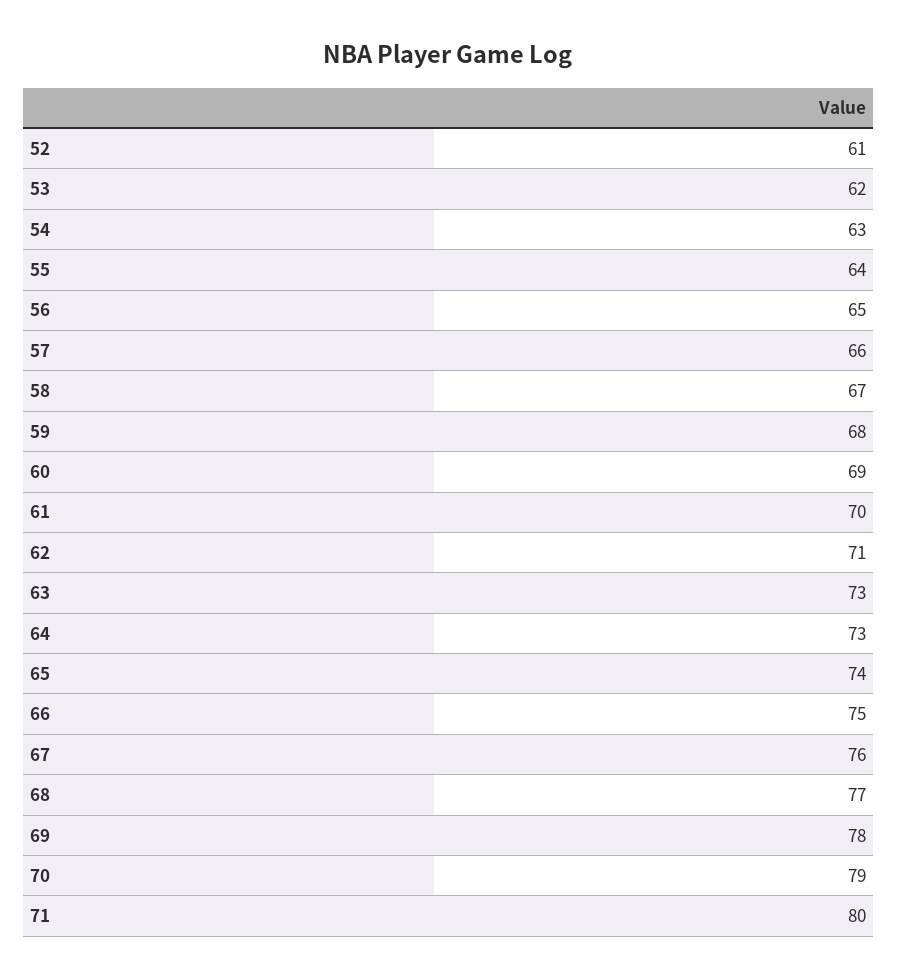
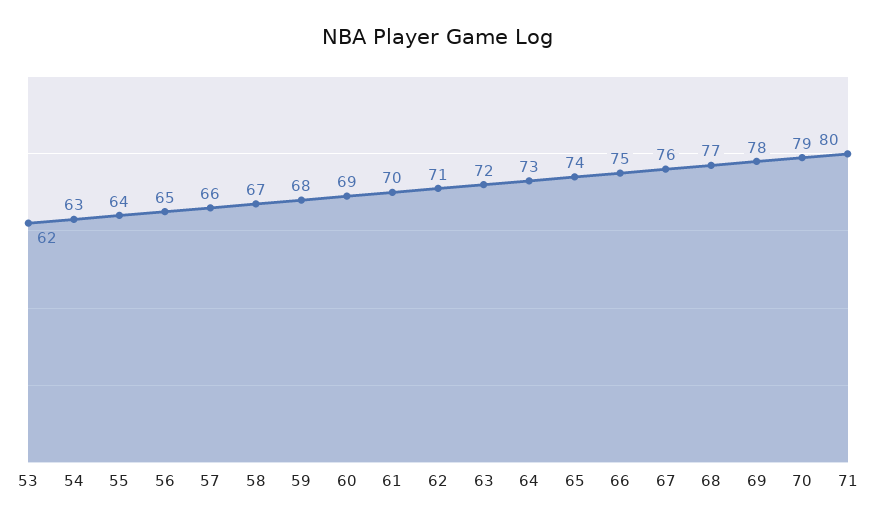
52: 61 -> none
63: 73 -> 72

